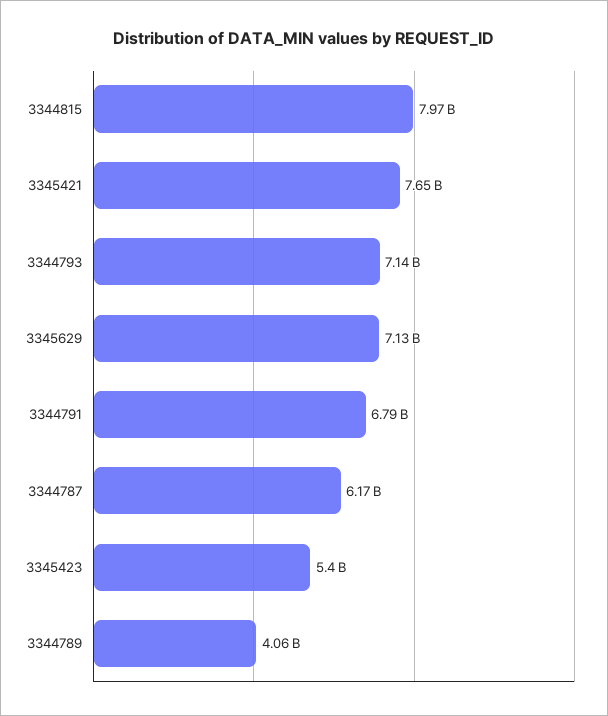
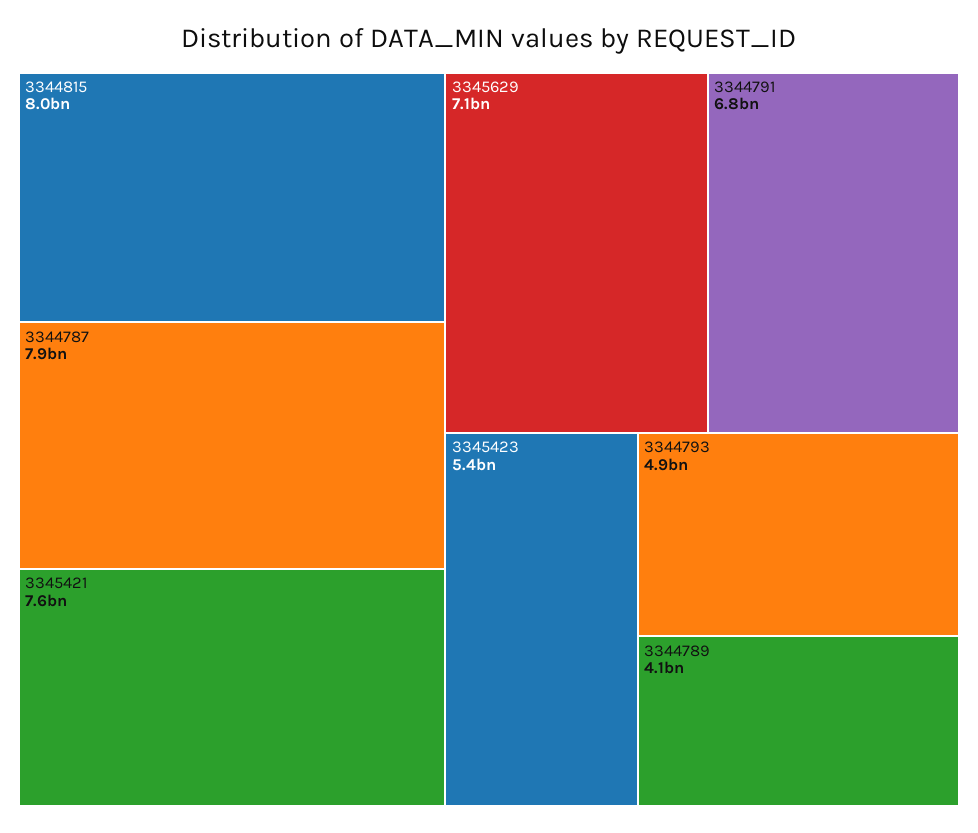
3344793: 7140000000 -> 4900000000
3344787: 6170000000 -> 7900000000

